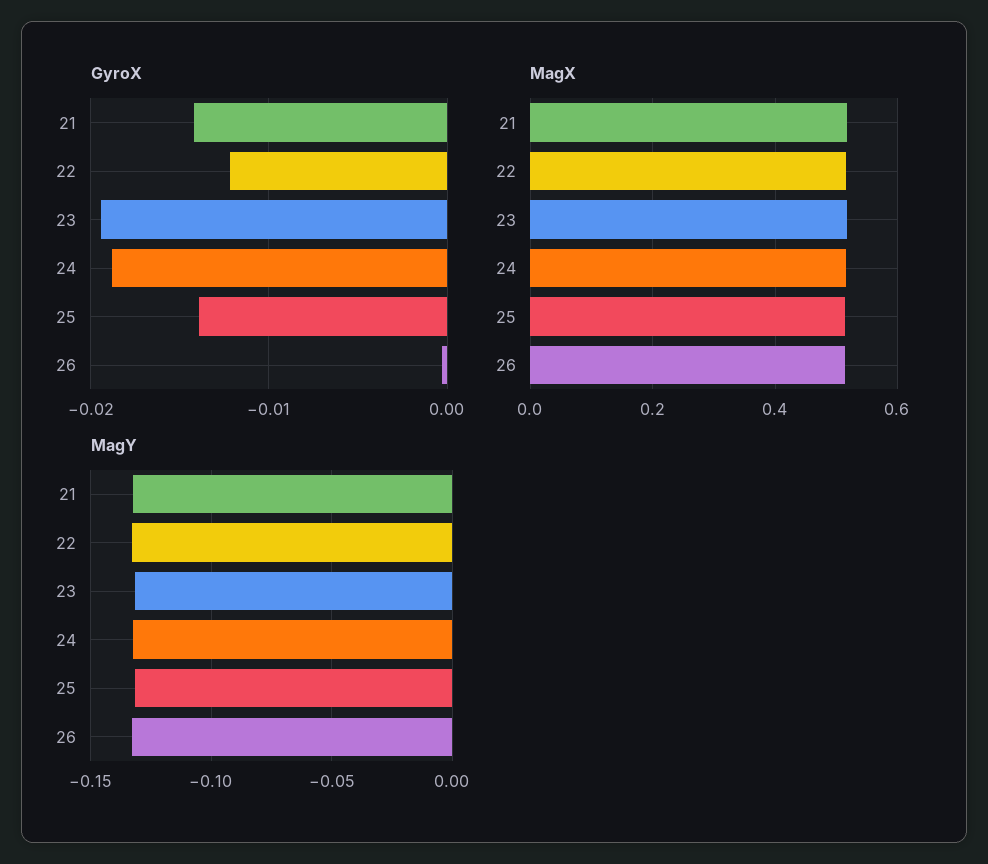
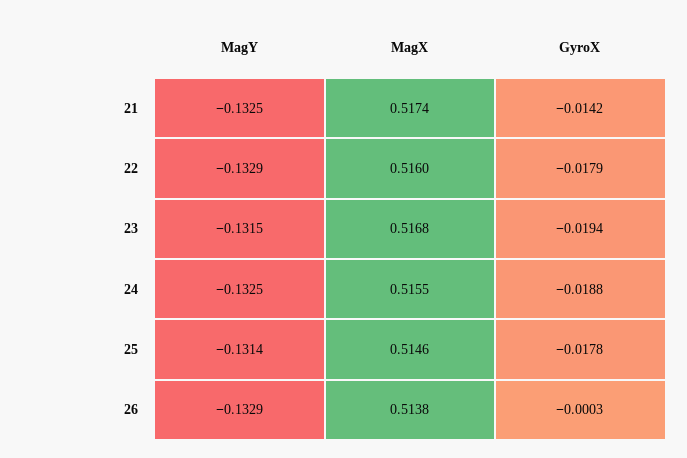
GyroX, 22: -0.012 -> -0.0179
GyroX, 25: -0.014 -> -0.0178

